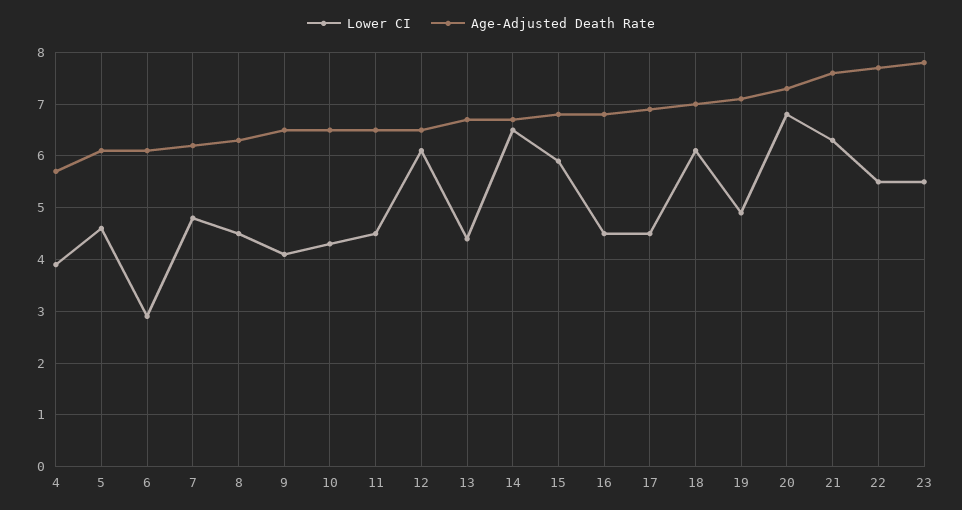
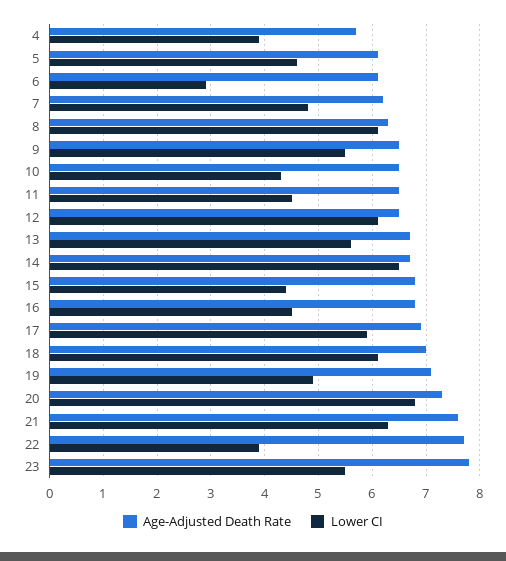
Lower CI, 8: 4.5 -> 6
Lower CI, 9: 4 -> 5.5
Lower CI, 13: 4.5 -> 5.5
Lower CI, 15: 6 -> 4.5
Lower CI, 17: 4.5 -> 6
Lower CI, 22: 5.5 -> 4

